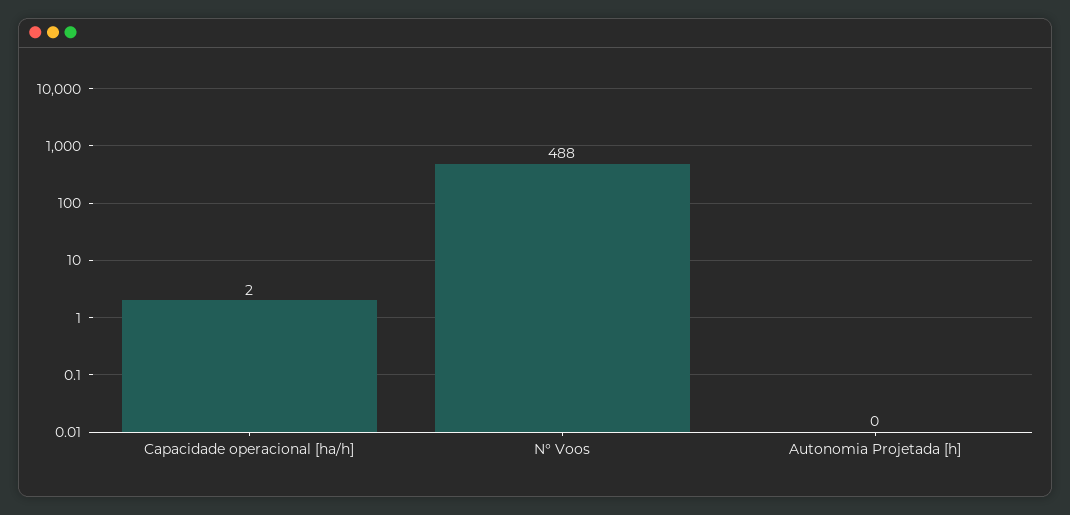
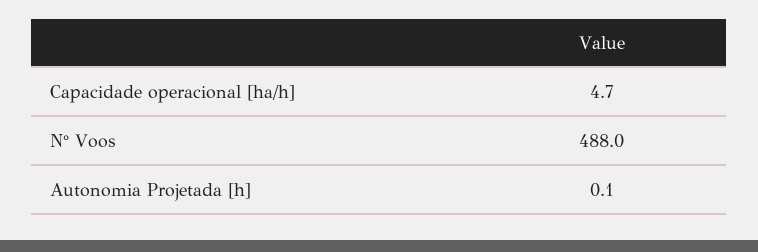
Capacidade operacional [ha/h]: 2 -> 4.7

